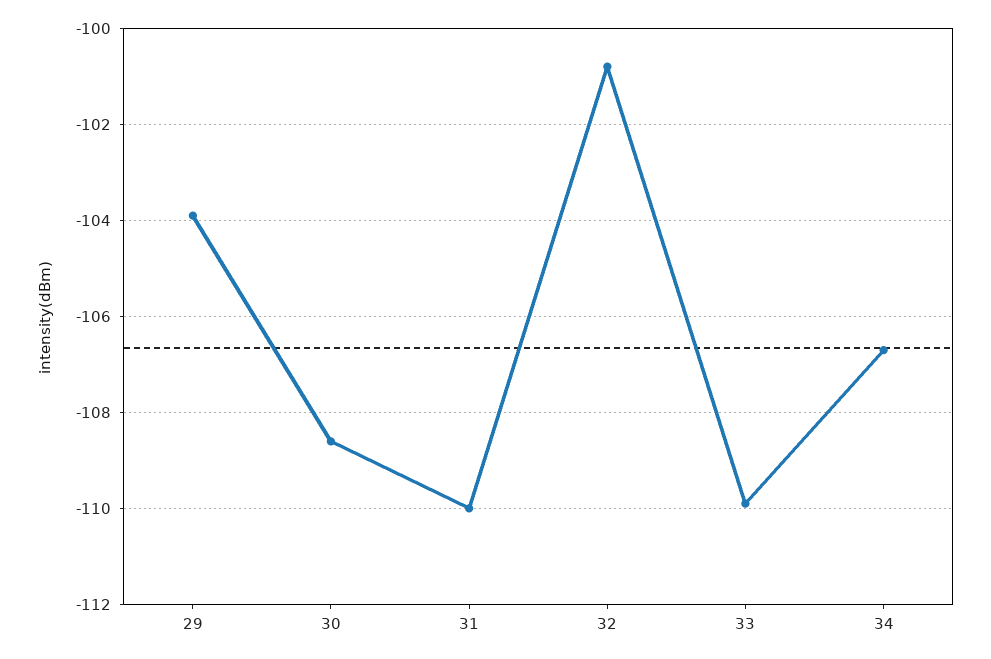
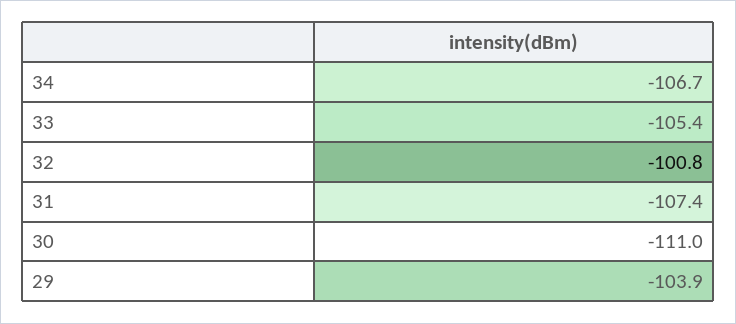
30: -108.5 -> -111
31: -110 -> -107.4
33: -110 -> -105.4

